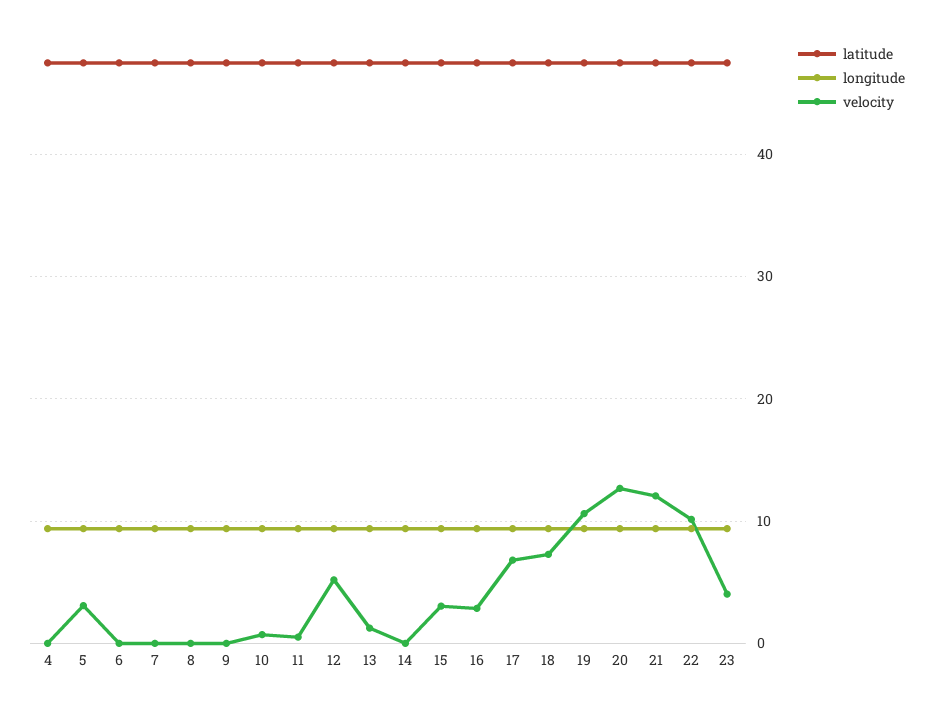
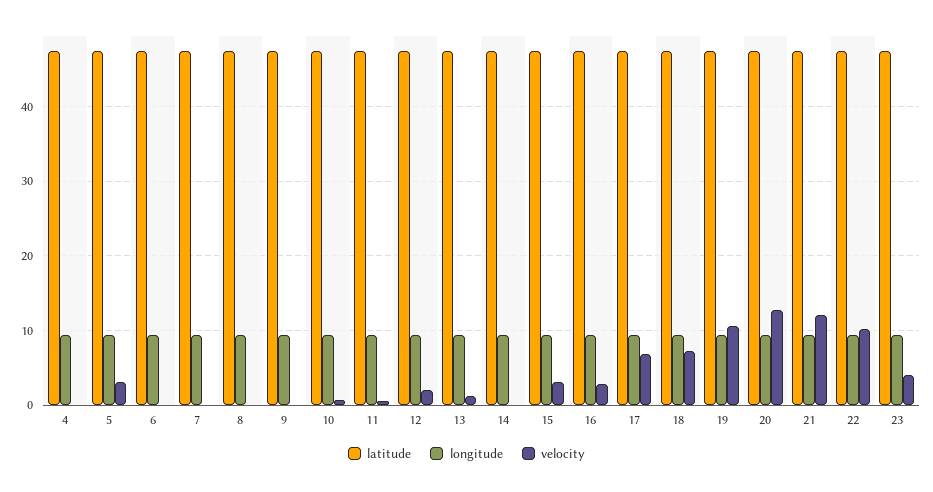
velocity, 12: 5 -> 2

